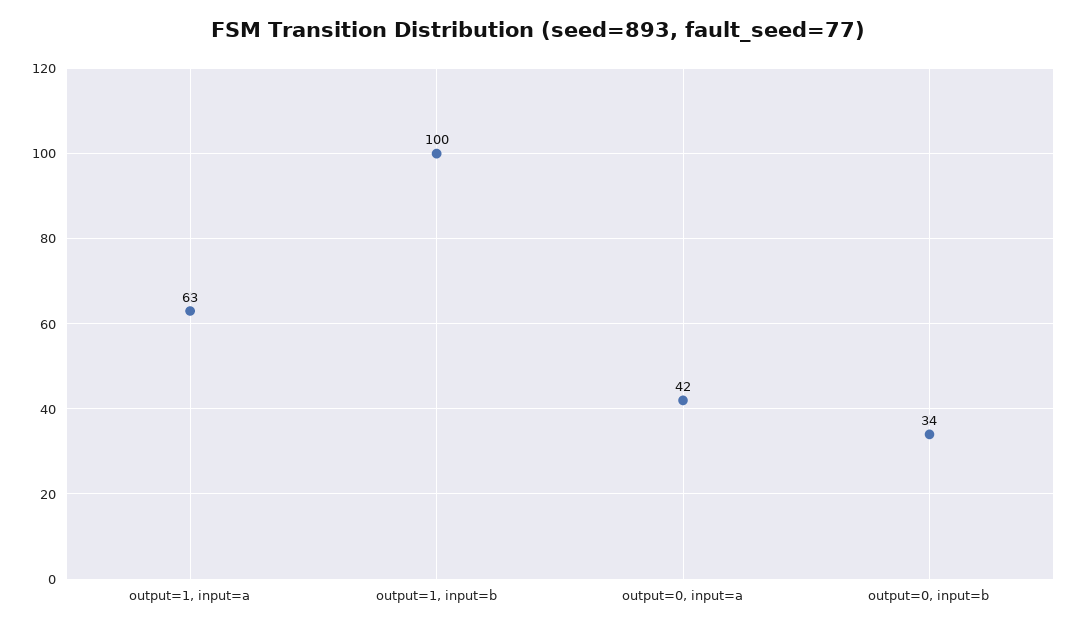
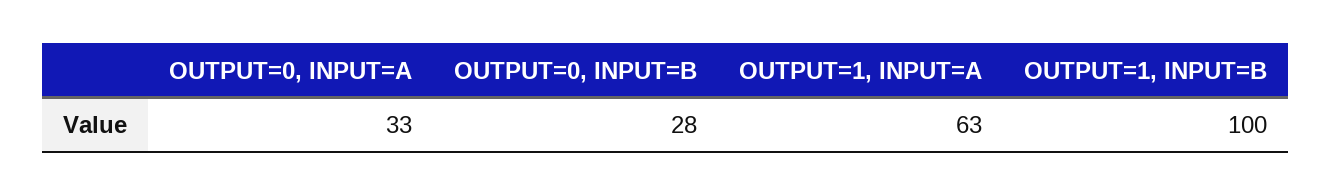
output=0, input=a: 42 -> 33
output=0, input=b: 34 -> 28

